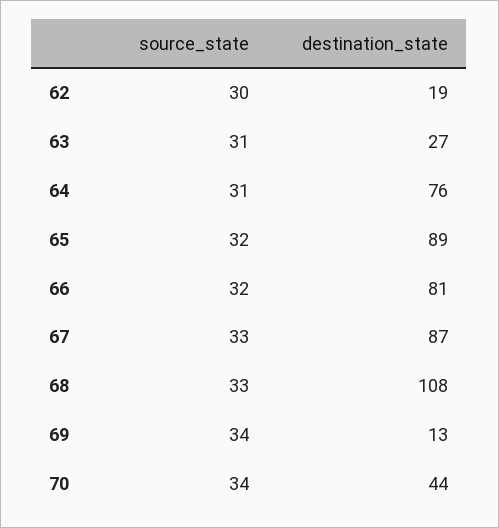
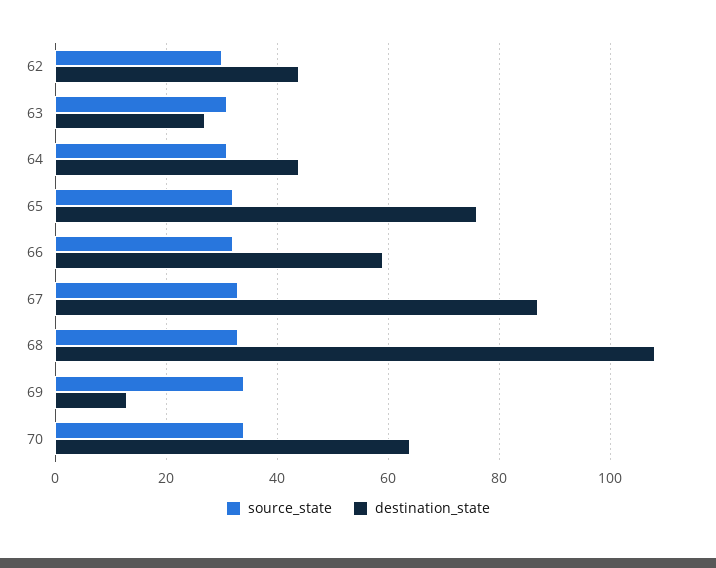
destination_state, 62: 19 -> 45
destination_state, 64: 76 -> 45
destination_state, 65: 89 -> 75
destination_state, 66: 81 -> 60
destination_state, 70: 44 -> 65

